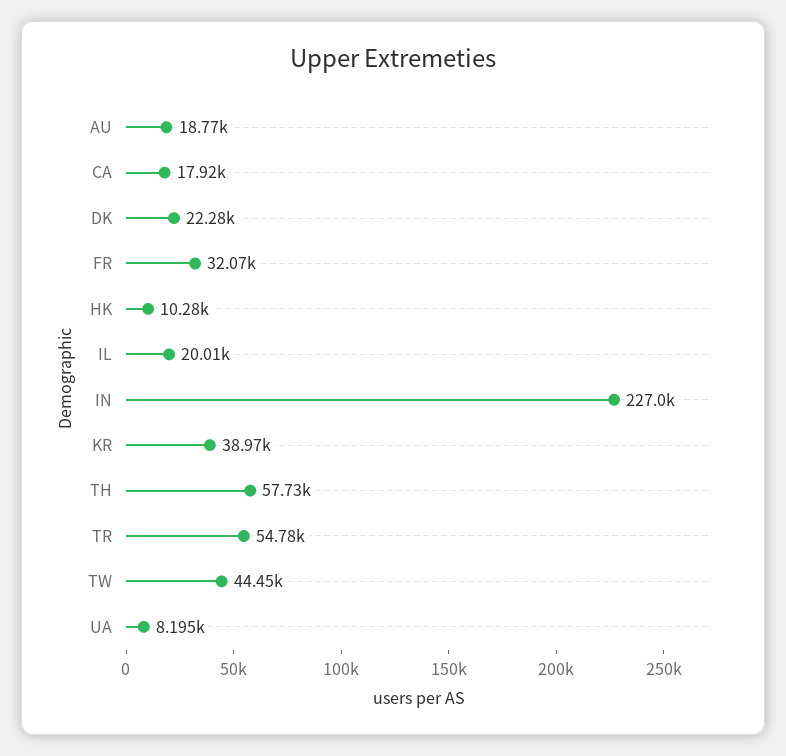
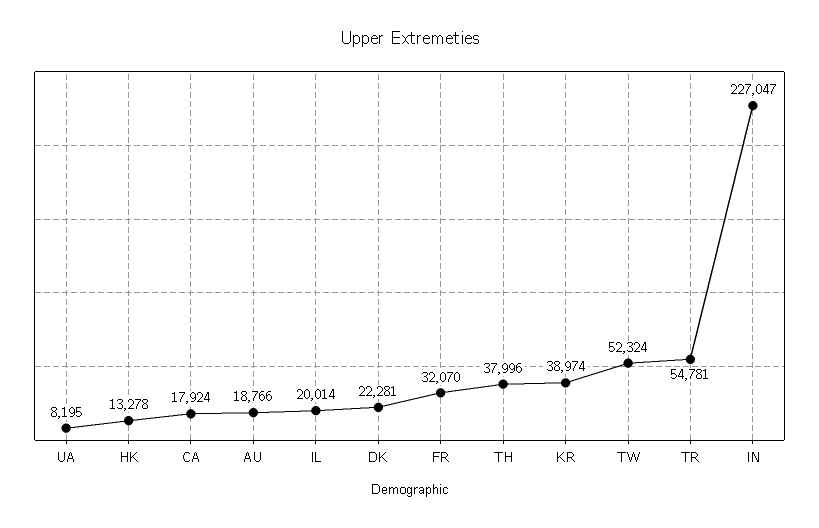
HK: 10280 -> 13278
TH: 57730 -> 37996
TW: 44450 -> 52324

